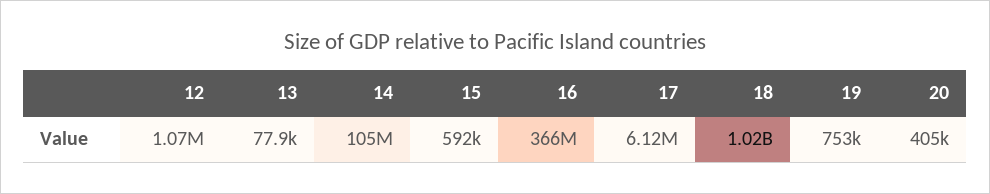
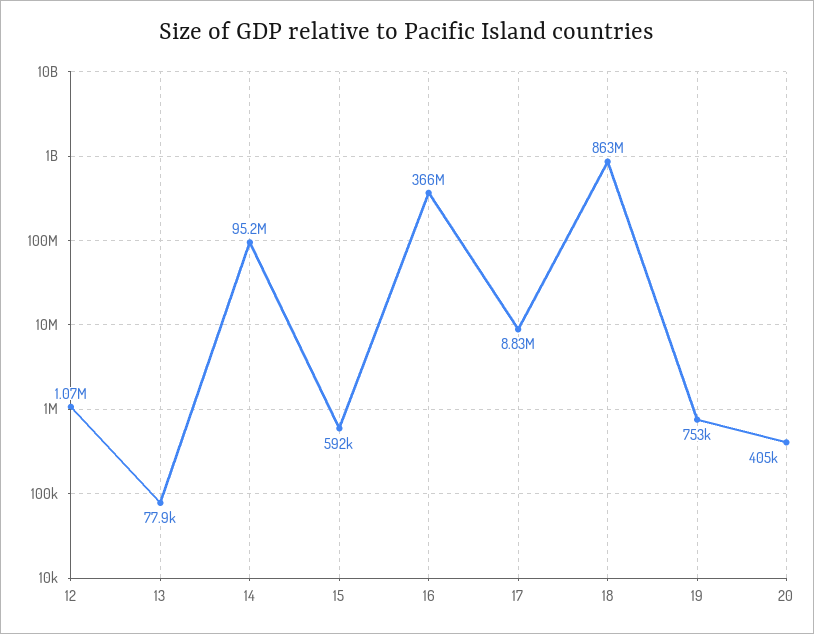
14: 105000000 -> 95200000
17: 6120000 -> 8830000
18: 1020000000 -> 863000000

